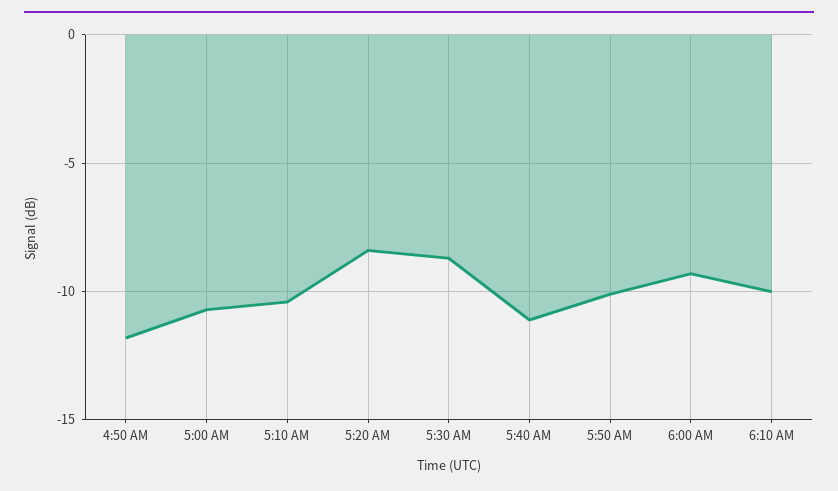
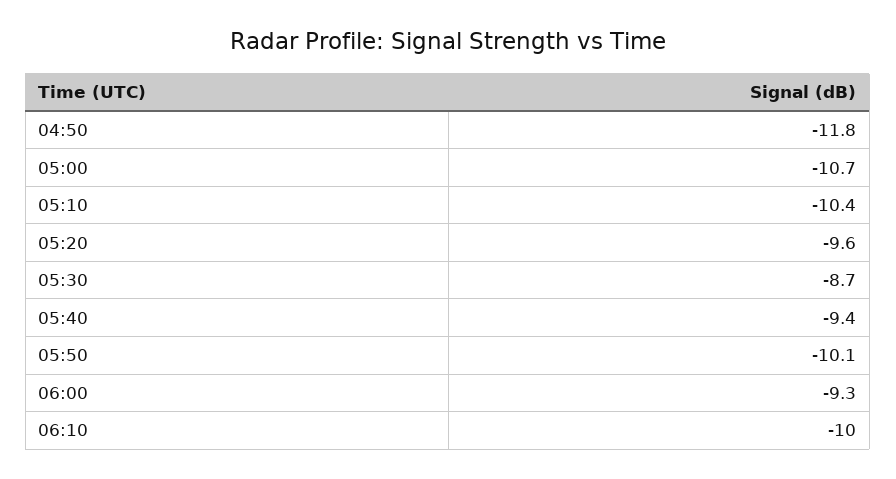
5:20 AM: -8.5 -> -9.6
5:40 AM: -11 -> -9.4

